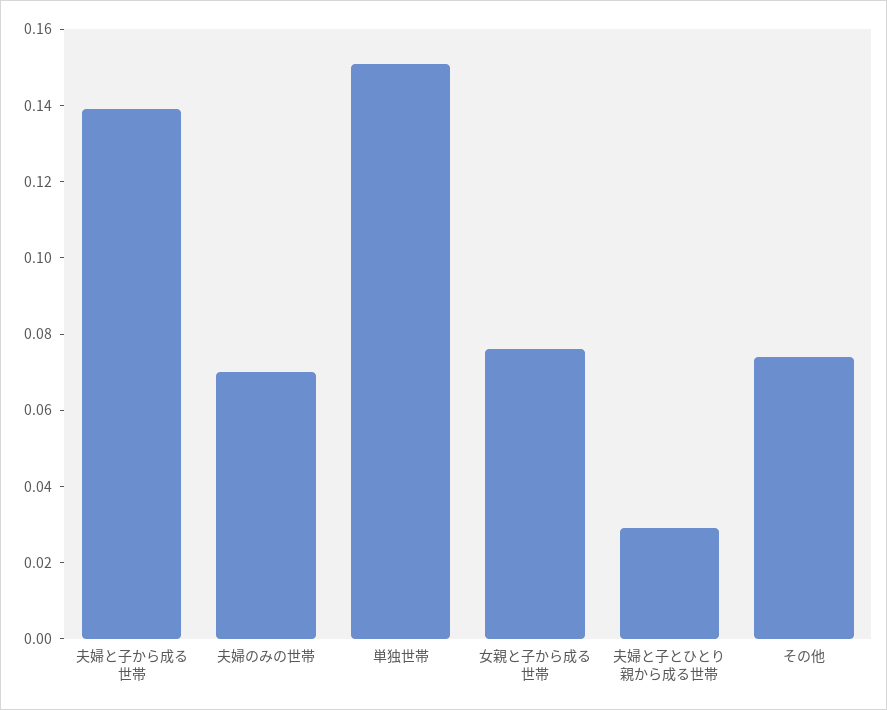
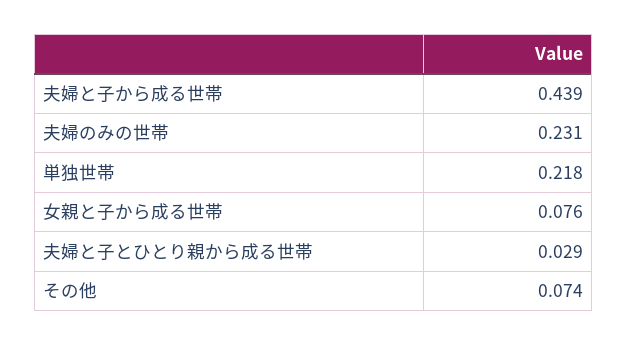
夫婦と子から成る世帯: 0.14 -> 0.439
夫婦のみの世帯: 0.07 -> 0.231
単独世帯: 0.15 -> 0.218

